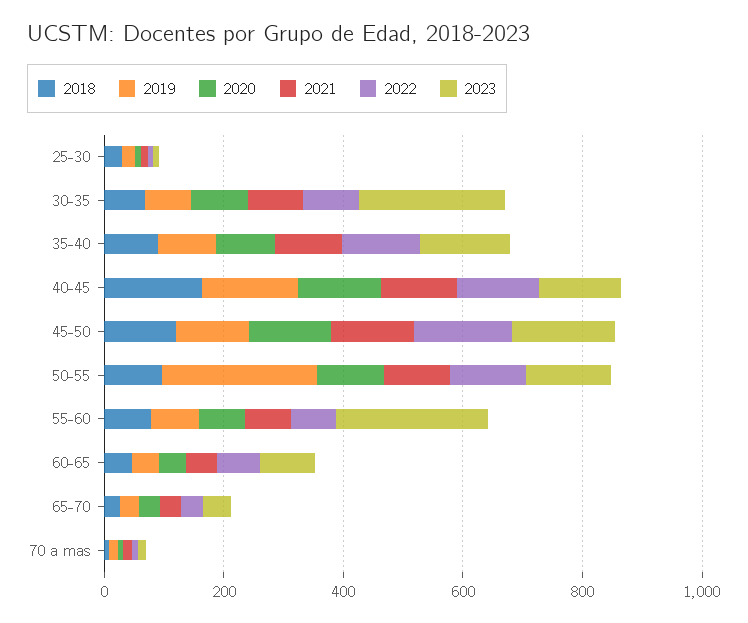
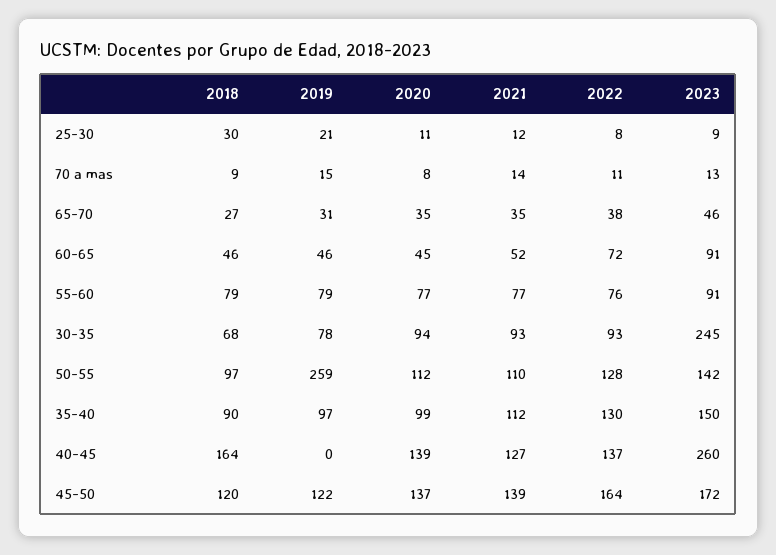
2019, 40-45: 150 -> 0
2023, 40-45: 150 -> 260
2023, 55-60: 250 -> 91

